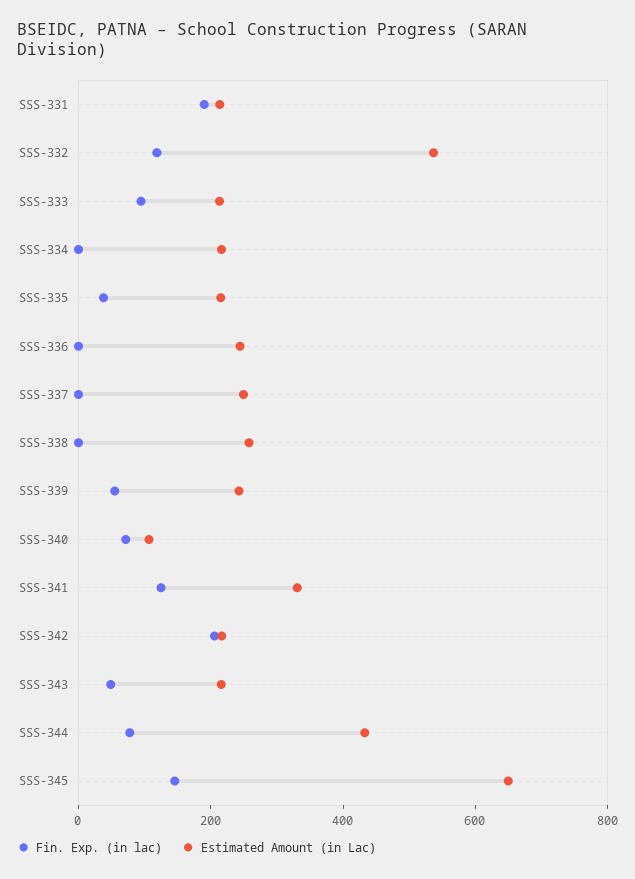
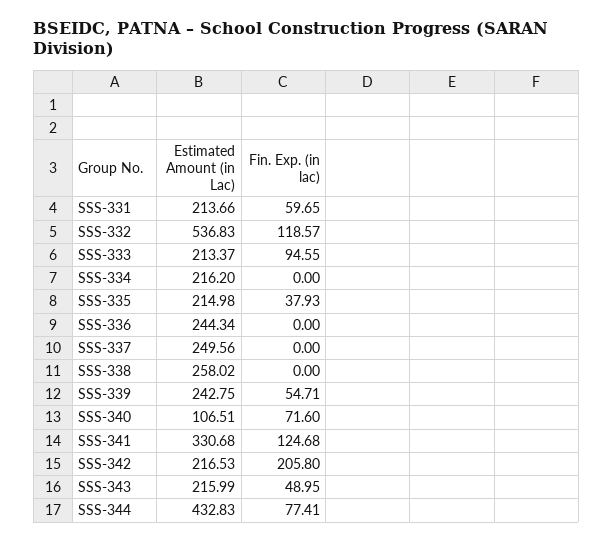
Fin. Exp. (in lac), SSS-331: 200 -> 59.65
Fin. Exp. (in lac), SSS-345: 150 -> none
Estimated Amount (in Lac), SSS-345: 650 -> none

